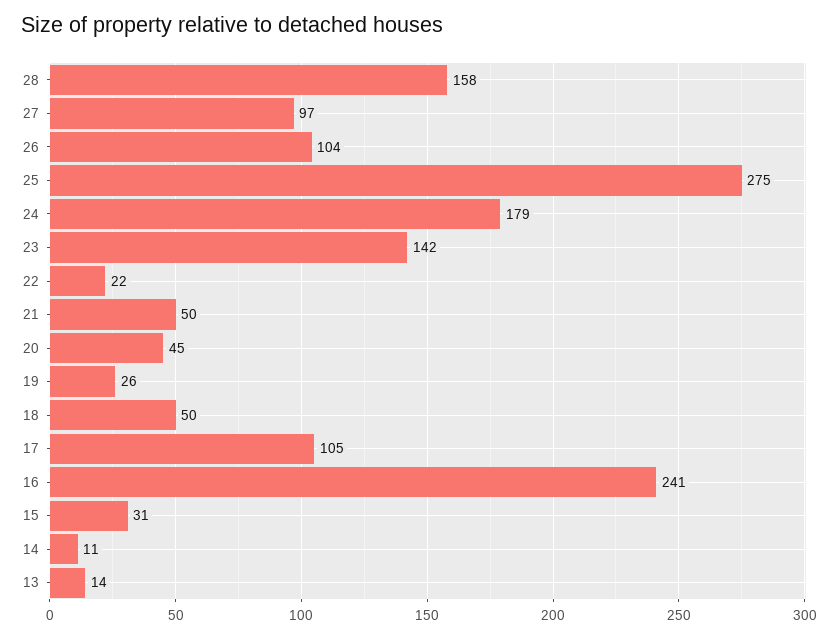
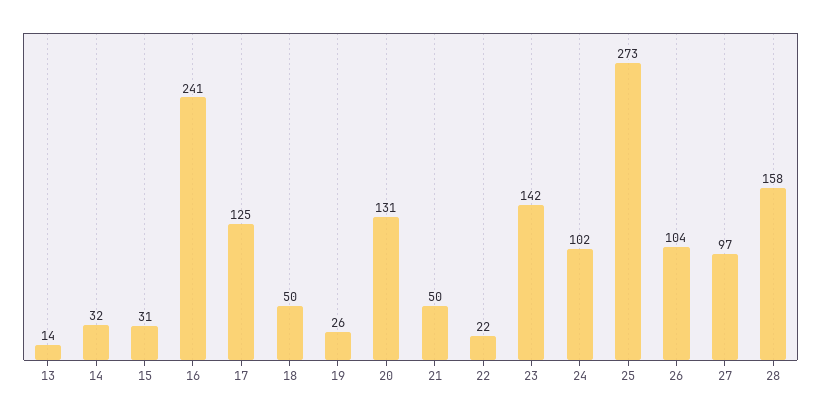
25: 275 -> 273
24: 179 -> 102
20: 45 -> 131
17: 105 -> 125
14: 11 -> 32

